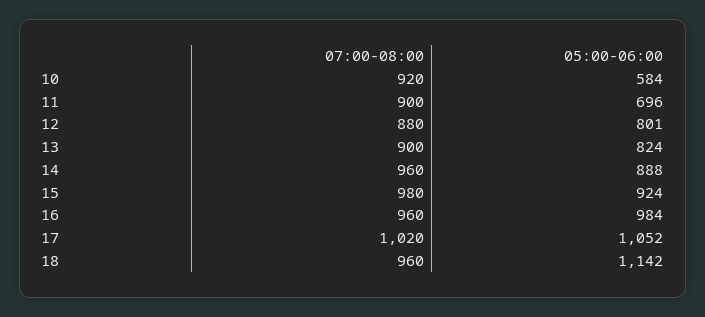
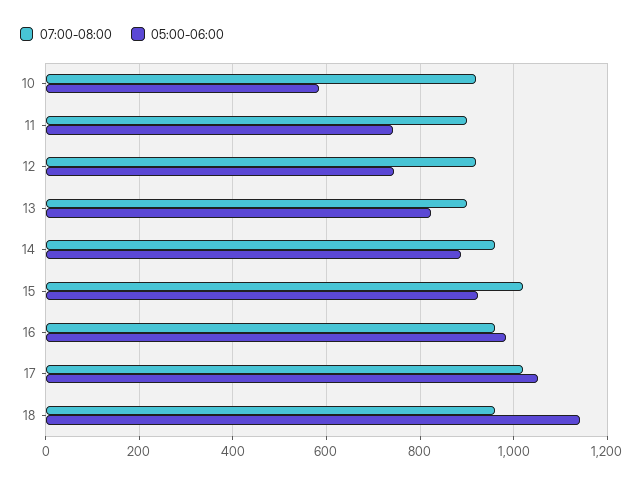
05:00-06:00, 11: 696 -> 740
07:00-08:00, 12: 880 -> 920
05:00-06:00, 12: 801 -> 740
07:00-08:00, 15: 980 -> 1020

